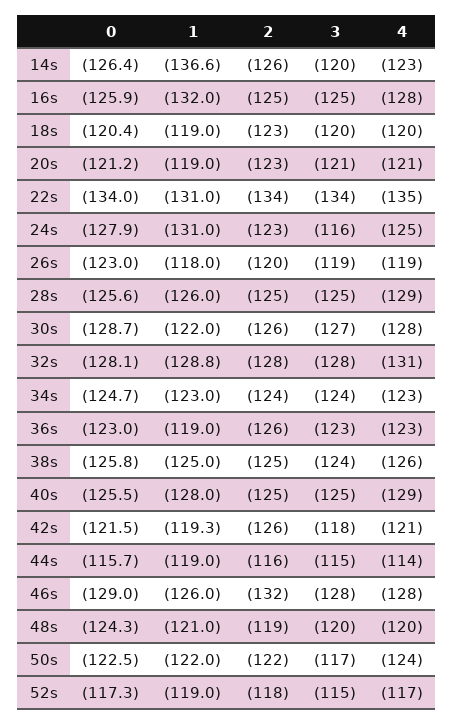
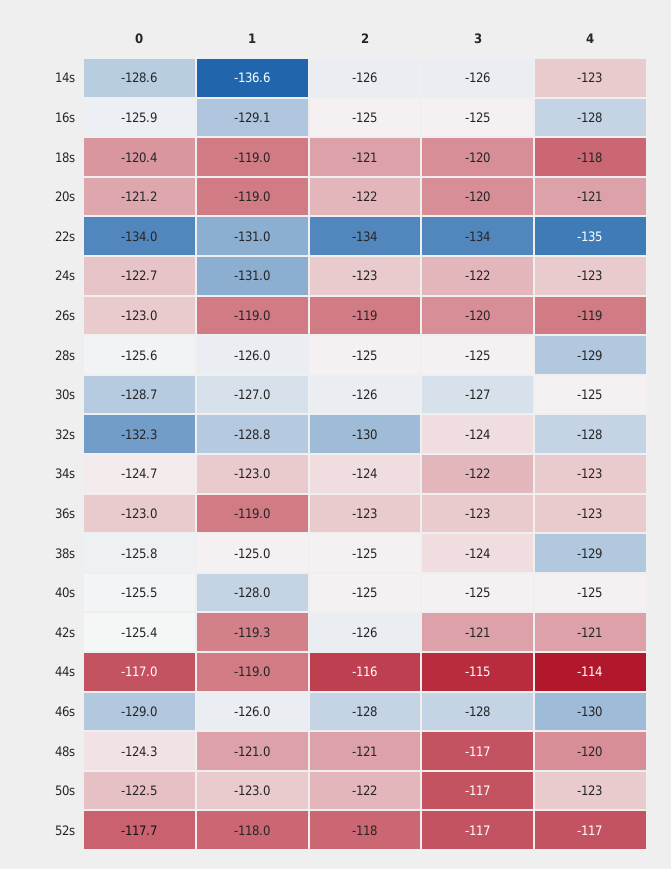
0, 14s: -126.4 -> -128.6
3, 14s: -120 -> -126
1, 16s: -132 -> -129.1
2, 18s: -123 -> -121
4, 18s: -120 -> -118
2, 20s: -123 -> -122
3, 20s: -121 -> -120
0, 24s: -127.9 -> -122.7
3, 24s: -116 -> -122
4, 24s: -125 -> -123
1, 26s: -118 -> -119
2, 26s: -120 -> -119
3, 26s: -119 -> -120
1, 30s: -122 -> -127
4, 30s: -128 -> -125
0, 32s: -128.1 -> -132.3
2, 32s: -128 -> -130
3, 32s: -128 -> -124
4, 32s: -131 -> -128
3, 34s: -124 -> -122
2, 36s: -126 -> -123
4, 38s: -126 -> -129
4, 40s: -129 -> -125
0, 42s: -121.5 -> -125.4
3, 42s: -118 -> -121
0, 44s: -115.7 -> -117
2, 46s: -132 -> -128
4, 46s: -128 -> -130
2, 48s: -119 -> -121
3, 48s: -120 -> -117
1, 50s: -122 -> -123
4, 50s: -124 -> -123
0, 52s: -117.3 -> -117.7
1, 52s: -119 -> -118
3, 52s: -115 -> -117

